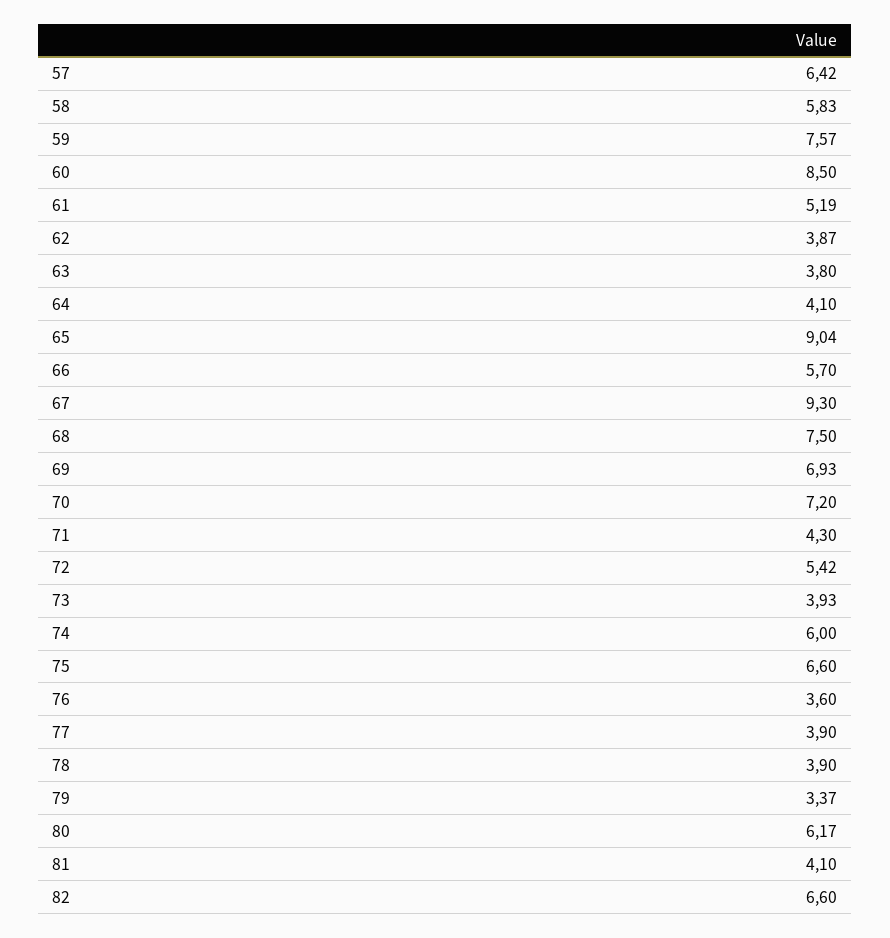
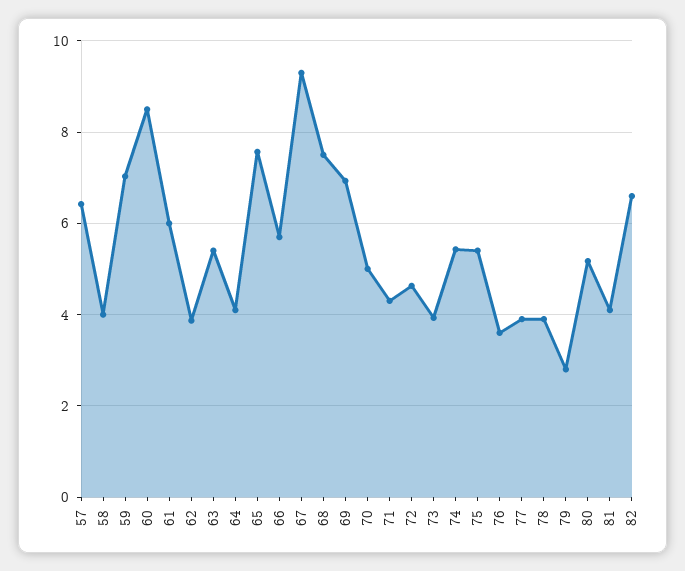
58: 5.83 -> 4
59: 7.57 -> 7
61: 5.19 -> 6
63: 3.8 -> 5.4
65: 9.04 -> 7.6
70: 7.2 -> 5
72: 5.42 -> 4.6
74: 6 -> 5.4
75: 6.6 -> 5.4
79: 3.37 -> 2.8
80: 6.17 -> 5.2

